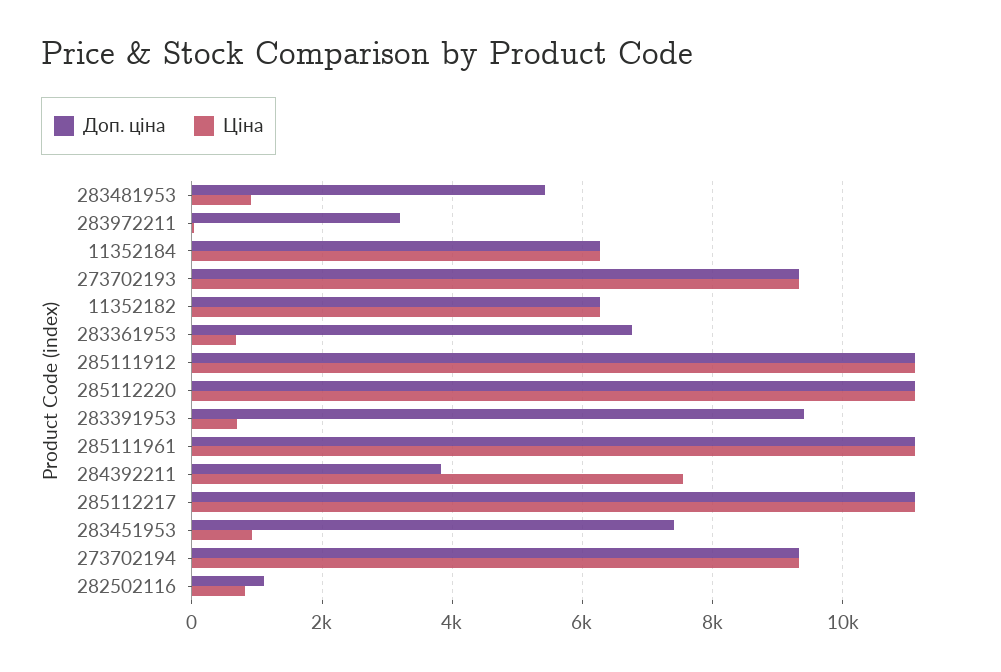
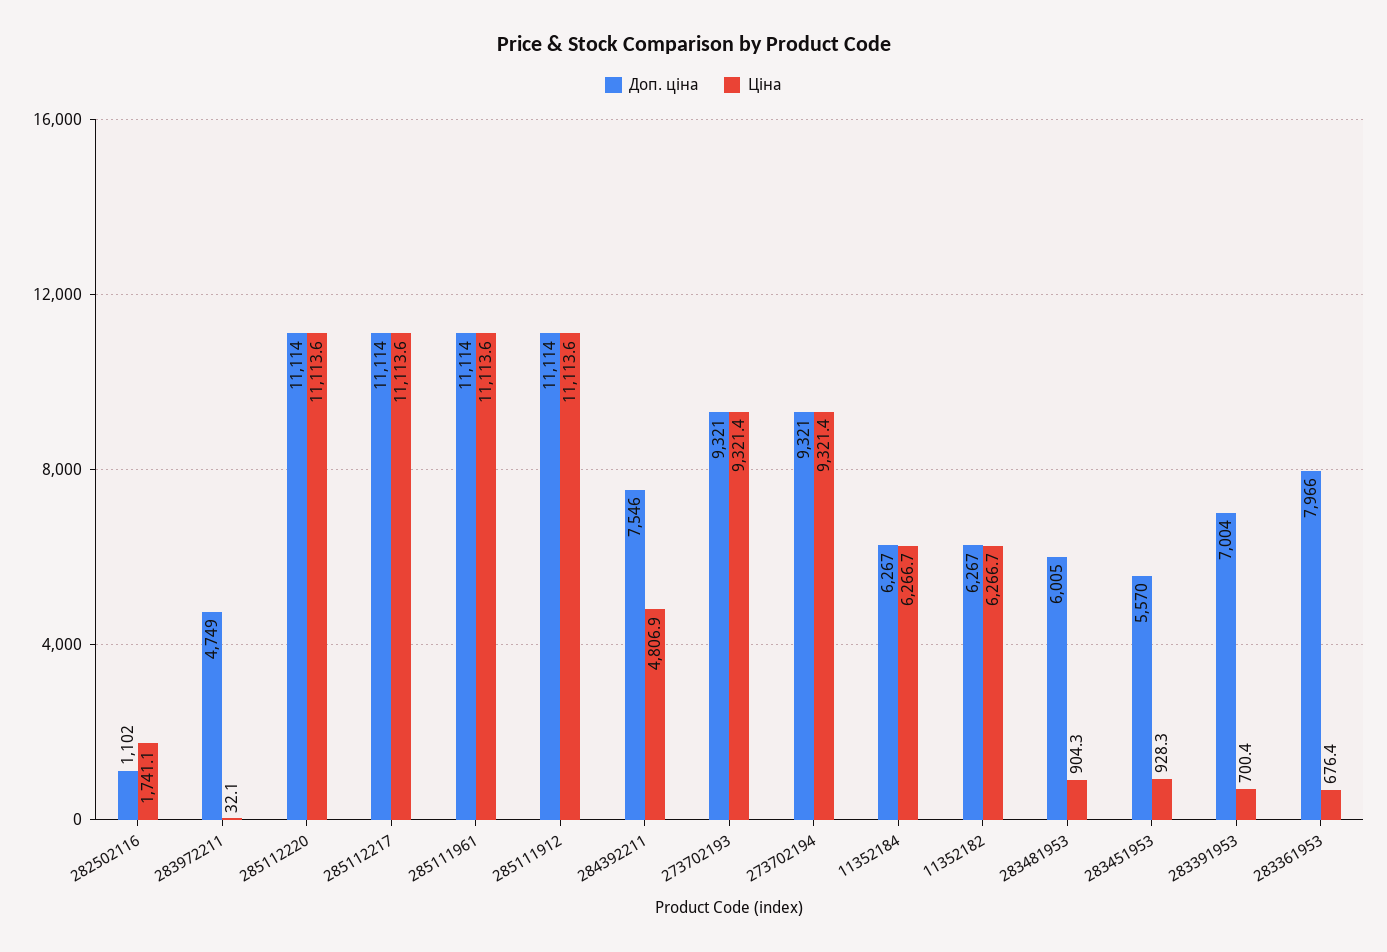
Доп. ціна, 283481953: 5400 -> 6005
Доп. ціна, 283972211: 3200 -> 4749
Доп. ціна, 283361953: 6800 -> 7966
Доп. ціна, 283391953: 9400 -> 7004
Доп. ціна, 284392211: 3800 -> 7546
Ціна, 284392211: 7600 -> 4806.9
Доп. ціна, 283451953: 7400 -> 5570
Ціна, 282502116: 800 -> 1741.1

